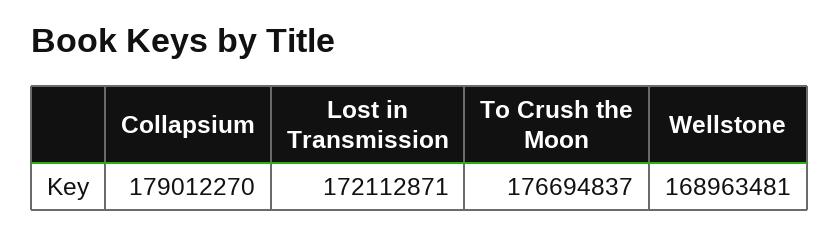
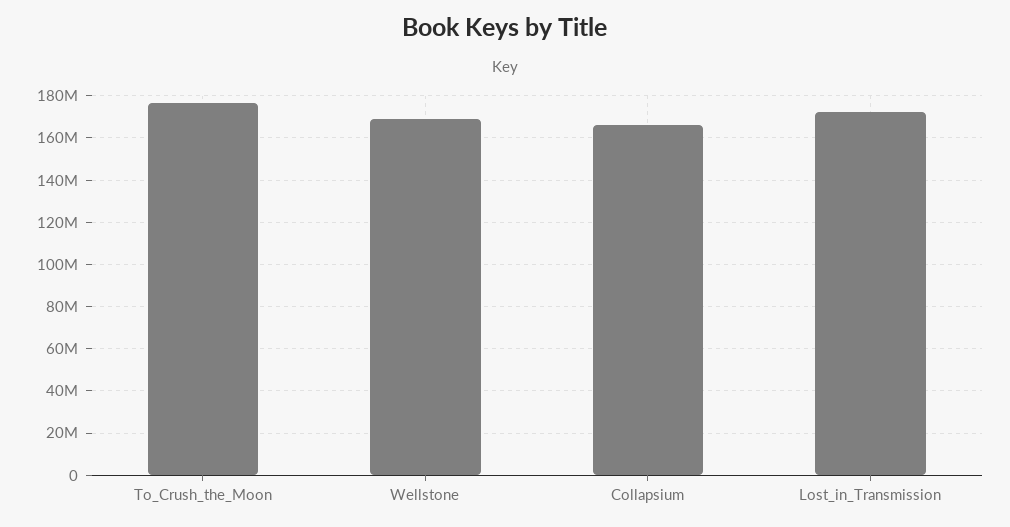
Collapsium: 179012270 -> 165000000

